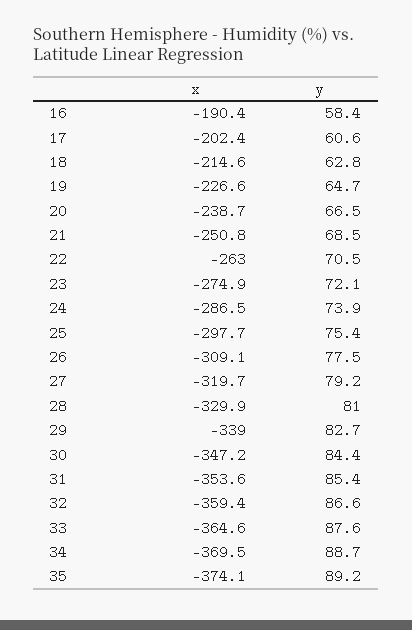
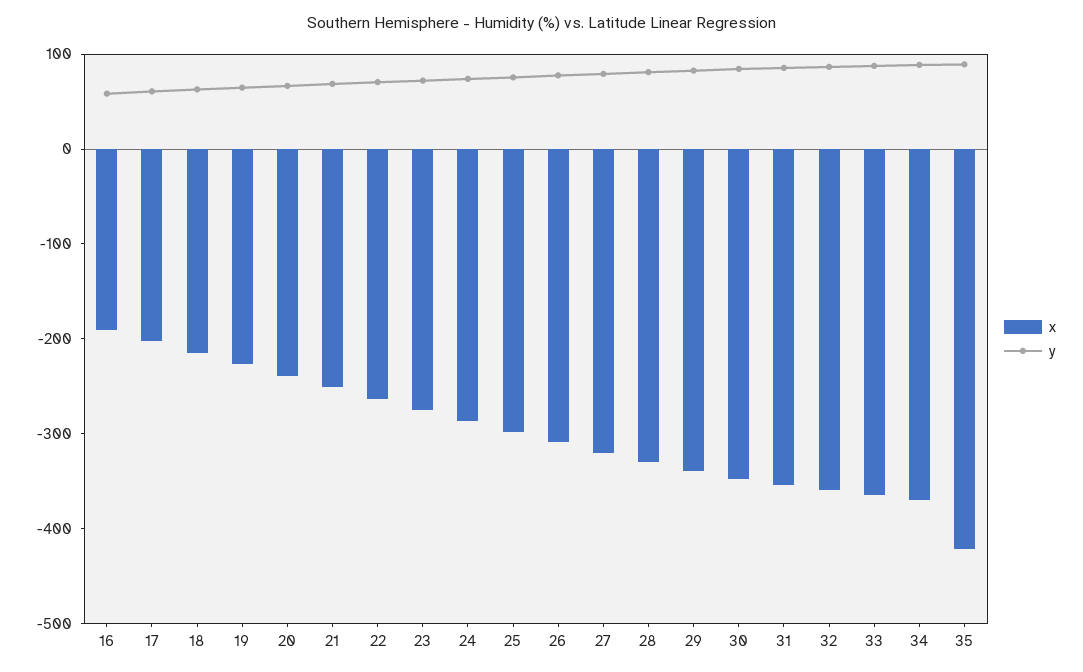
x, 35: -374.1 -> -420

